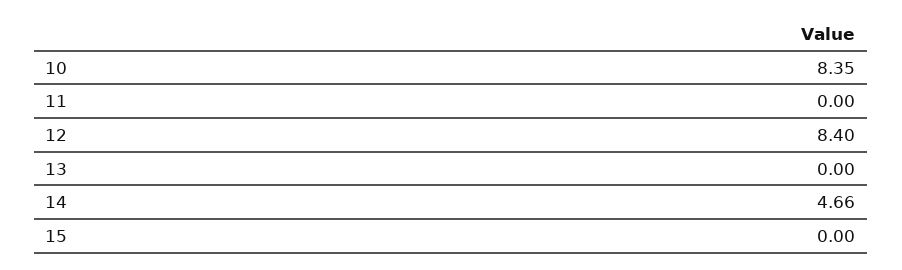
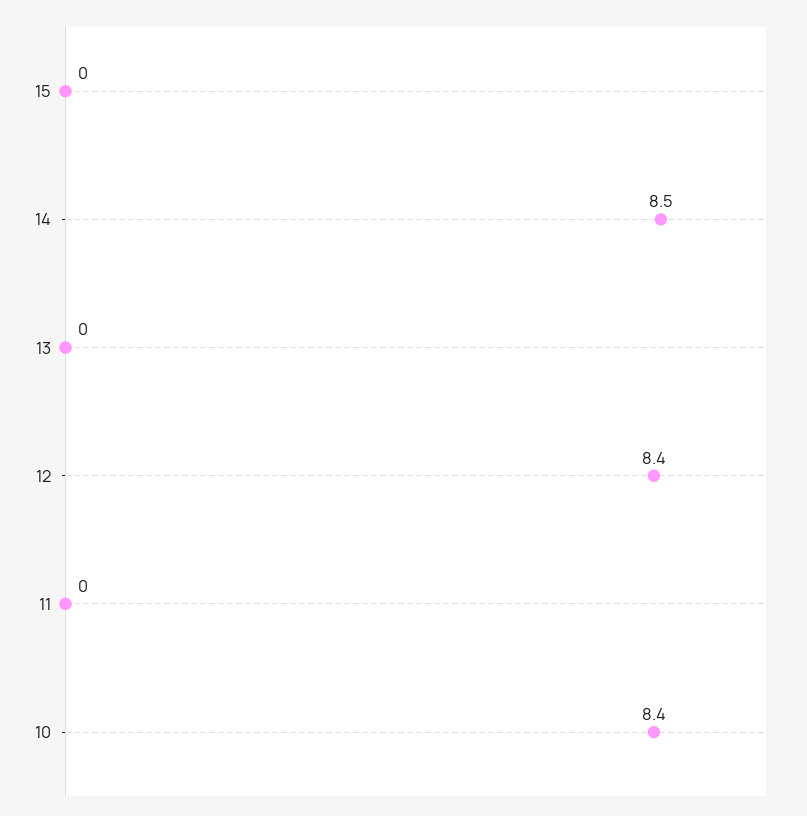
14: 4.66 -> 8.5

